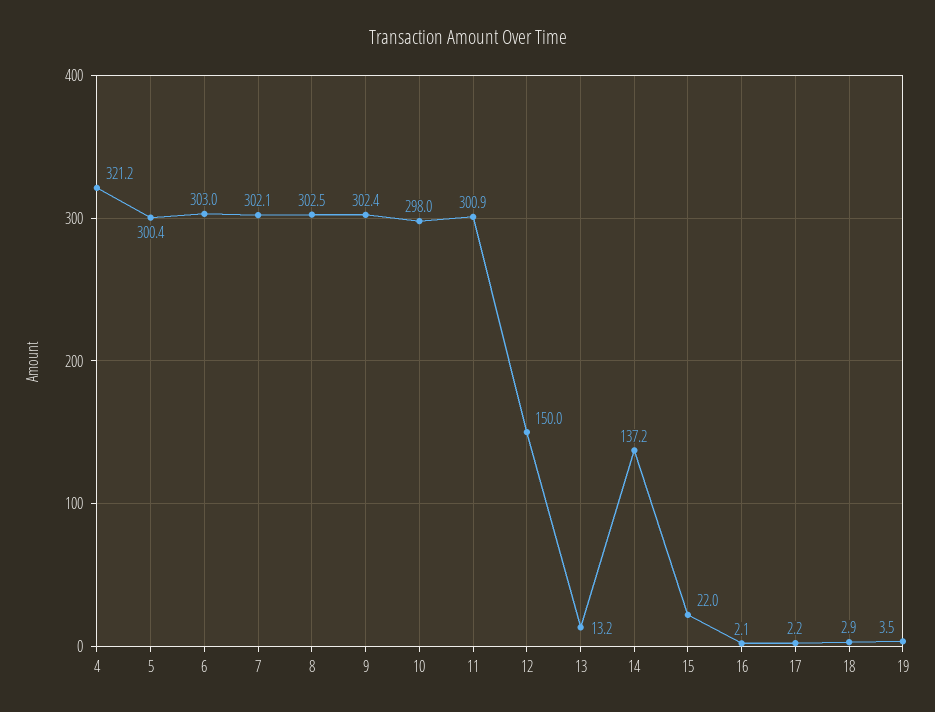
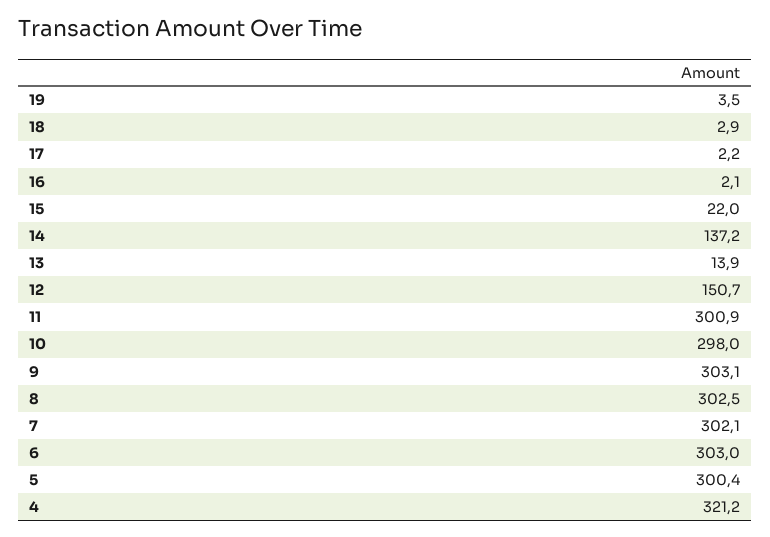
9: 302.4 -> 303.1
12: 150 -> 150.7
13: 13.2 -> 13.9

